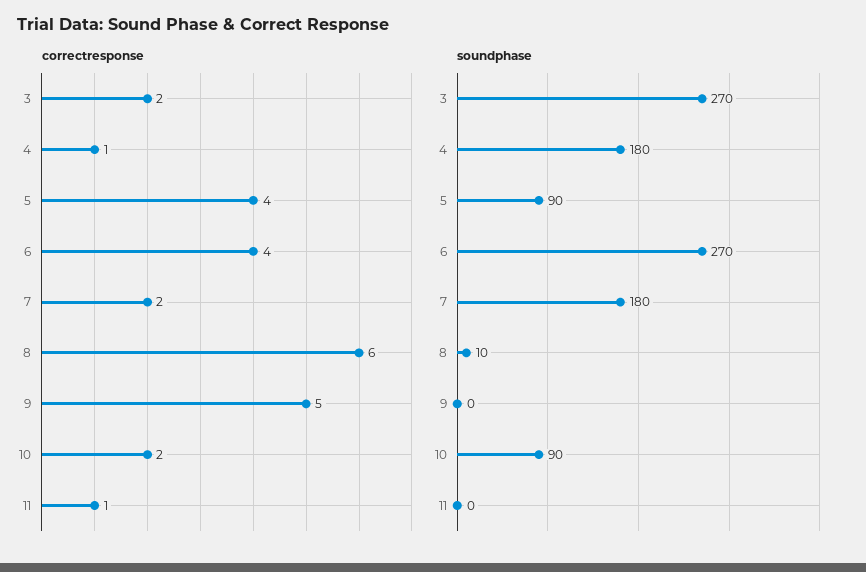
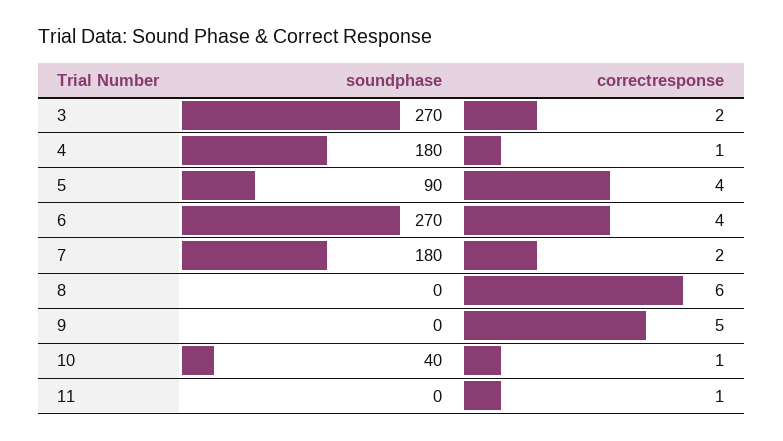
correctresponse, 10: 2 -> 1
soundphase, 8: 10 -> 0
soundphase, 10: 90 -> 40

